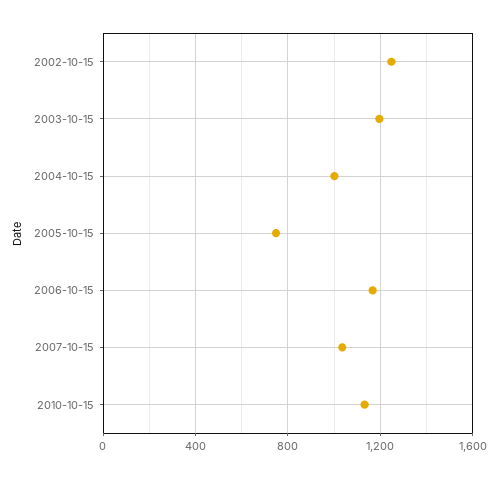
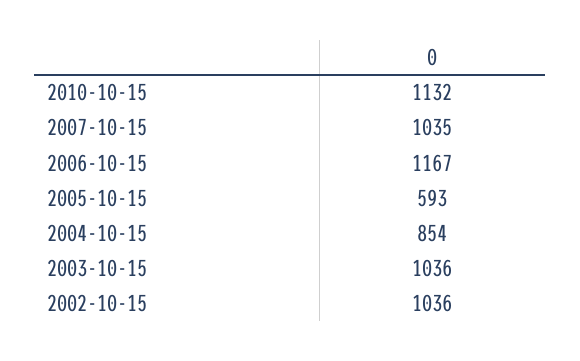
2002-10-15: 1250 -> 1036
2003-10-15: 1200 -> 1036
2004-10-15: 1000 -> 854
2005-10-15: 750 -> 593

